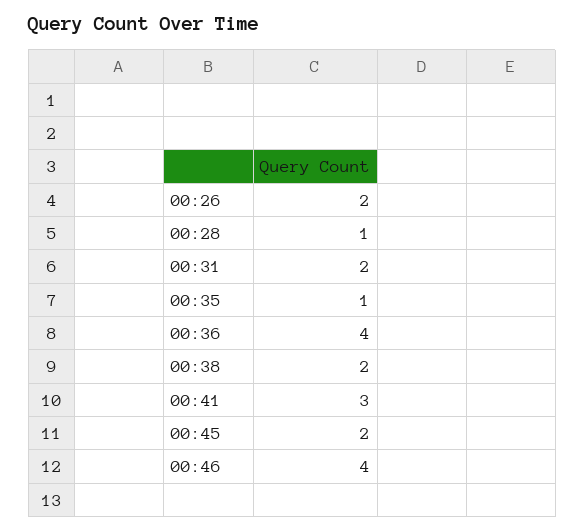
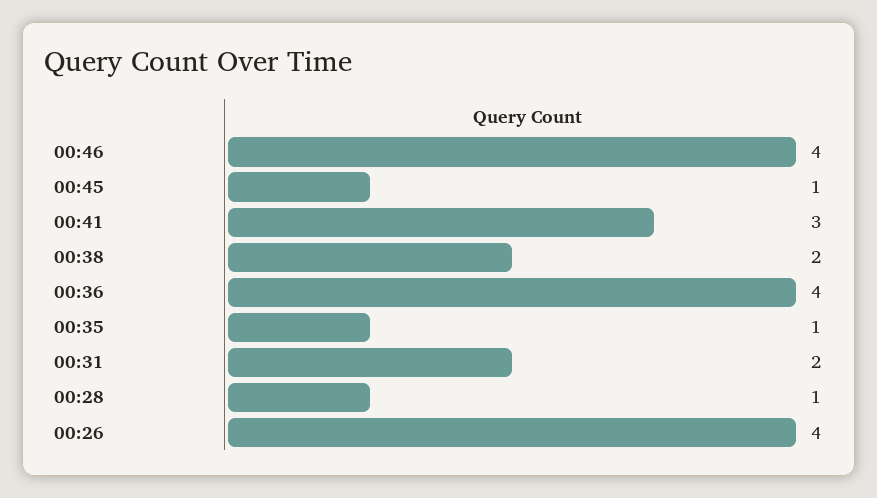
00:26: 2 -> 4
00:45: 2 -> 1

